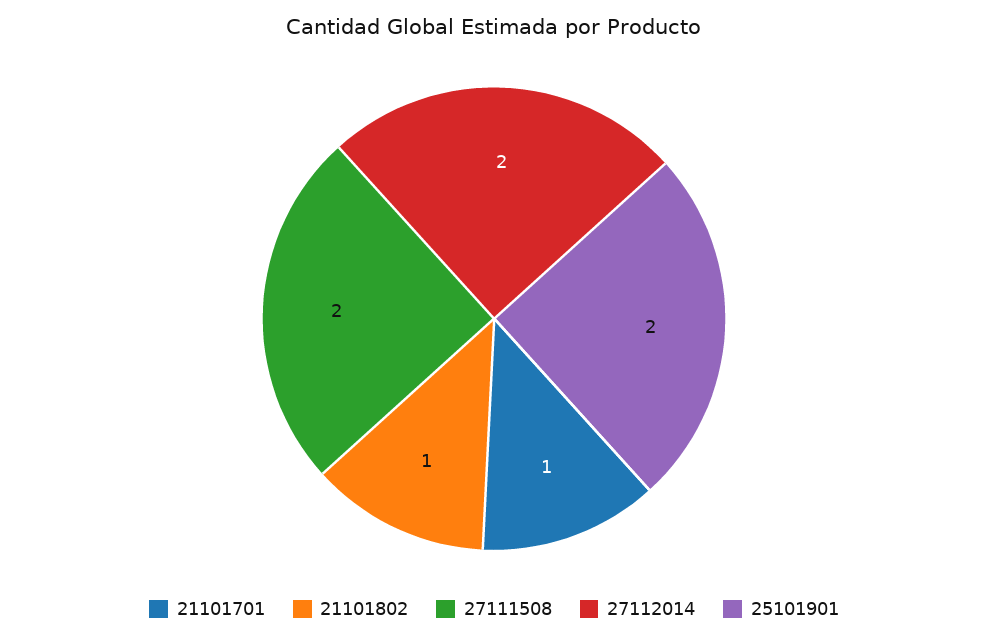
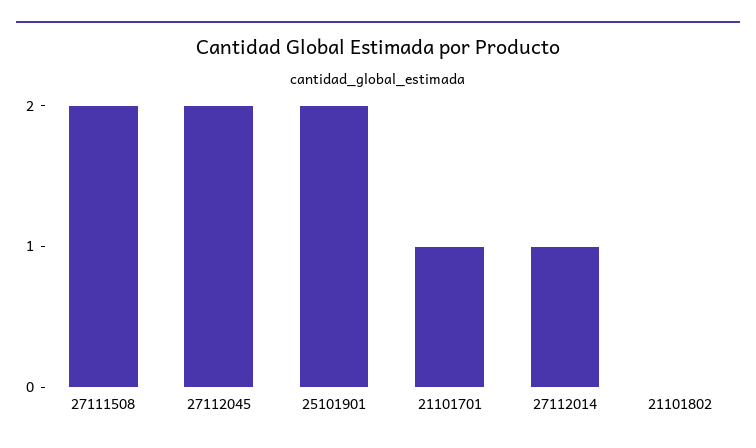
21101802: 1 -> 0
27112014: 2 -> 1
27112045: none -> 2

